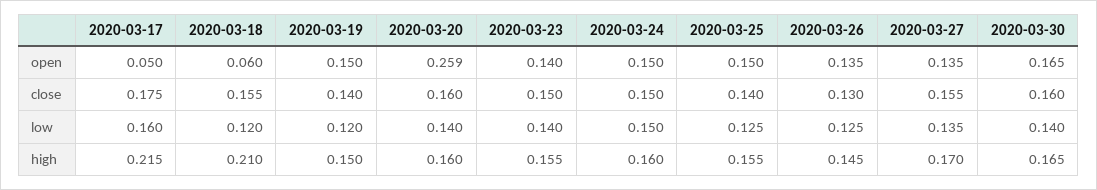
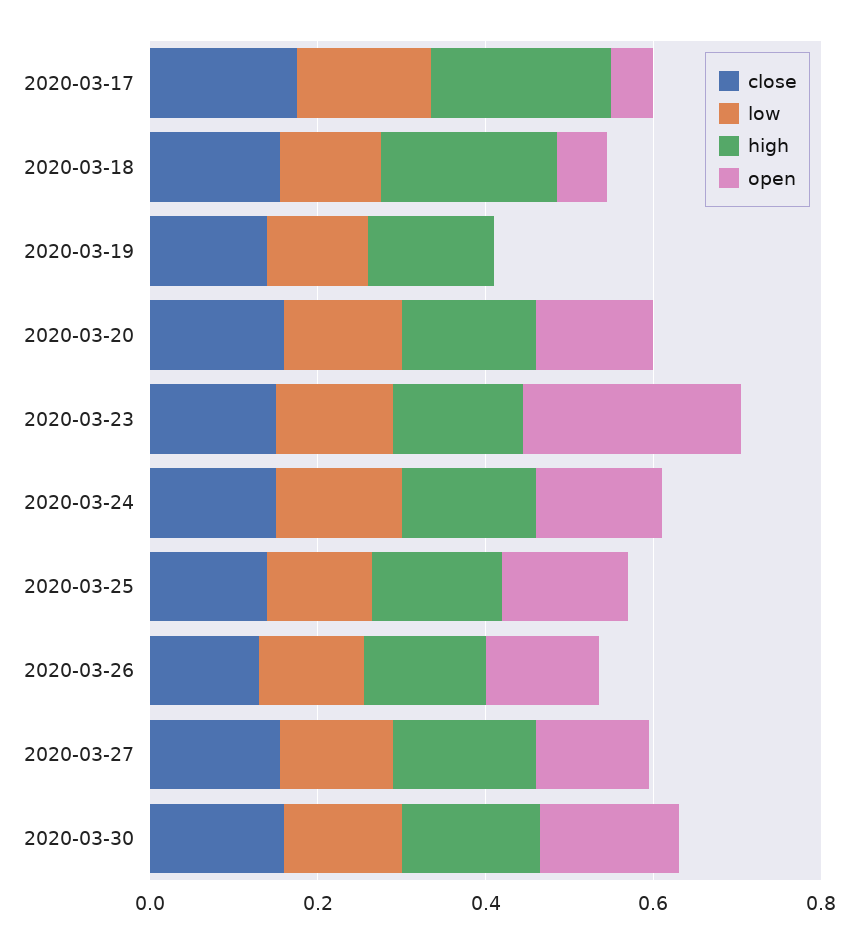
open, 2020-03-19: 0.15 -> 0
open, 2020-03-20: 0.259 -> 0.15
open, 2020-03-23: 0.14 -> 0.25

